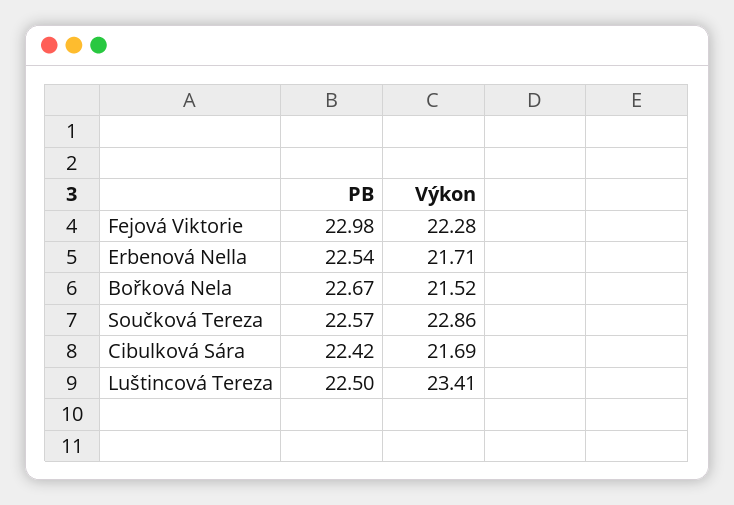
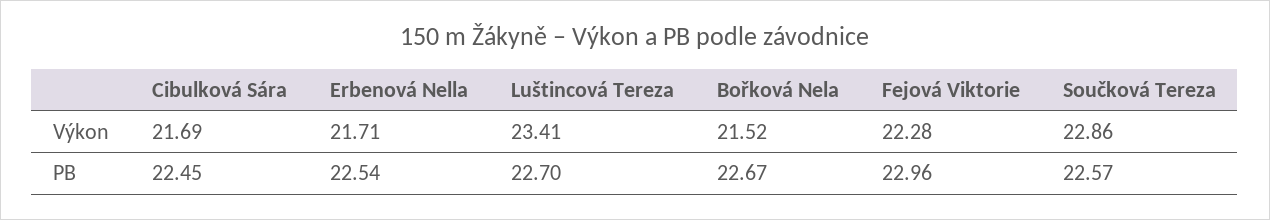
PB, Fejová Viktorie: 22.98 -> 22.96
PB, Cibulková Sára: 22.42 -> 22.45
PB, Luštincová Tereza: 22.5 -> 22.7

